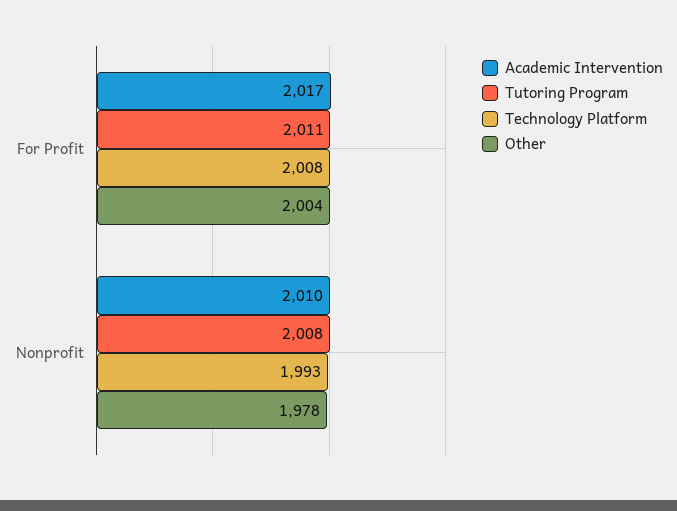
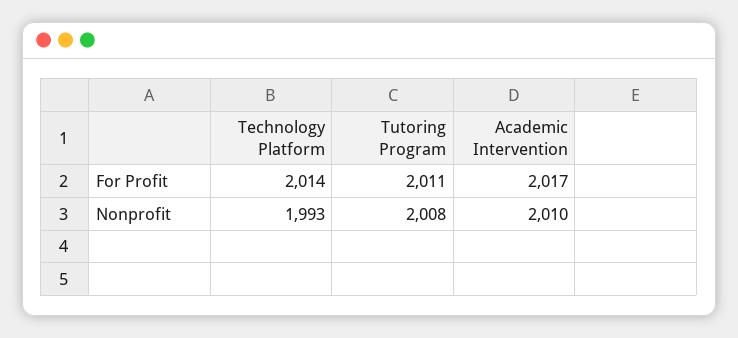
Technology Platform, For Profit: 2008 -> 2014
Other, For Profit: 2004 -> none
Other, Nonprofit: 1978 -> none

